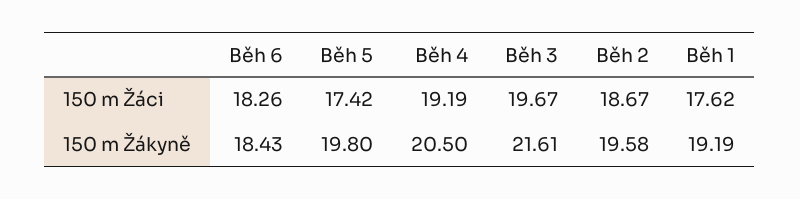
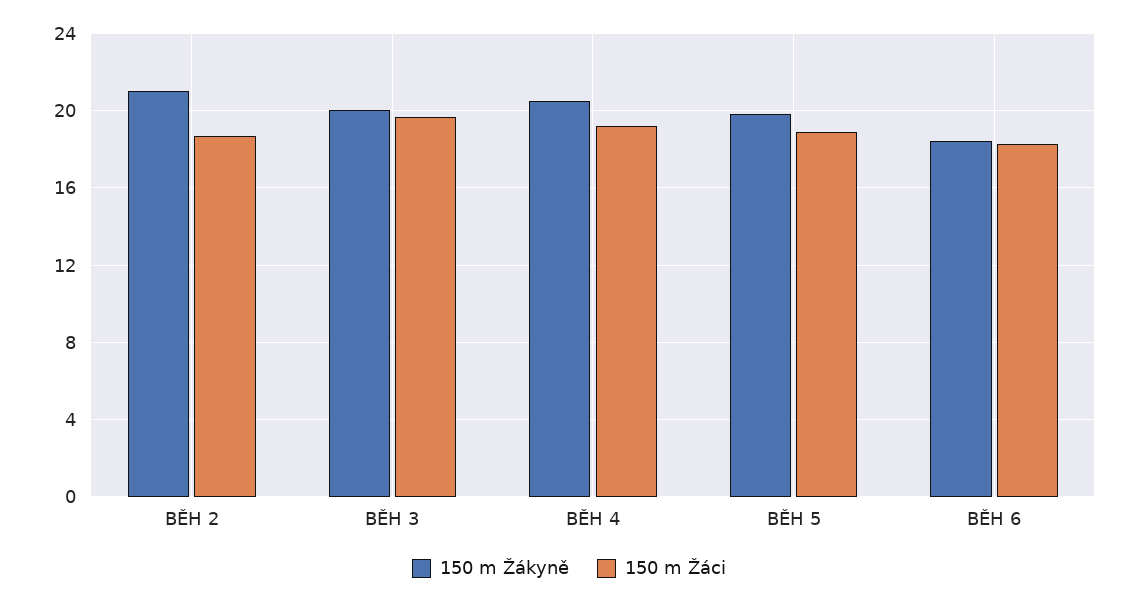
150 m Žáci, Běh 5: 17.42 -> 19
150 m Žáci, Běh 1: 17.62 -> none
150 m Žákyně, Běh 3: 21.61 -> 20
150 m Žákyně, Běh 2: 19.58 -> 21
150 m Žákyně, Běh 1: 19.19 -> none

